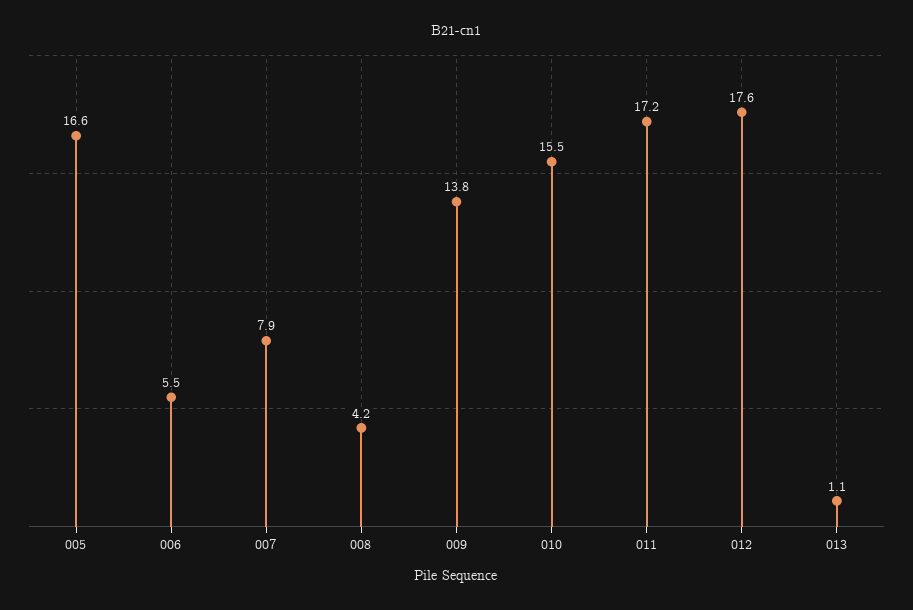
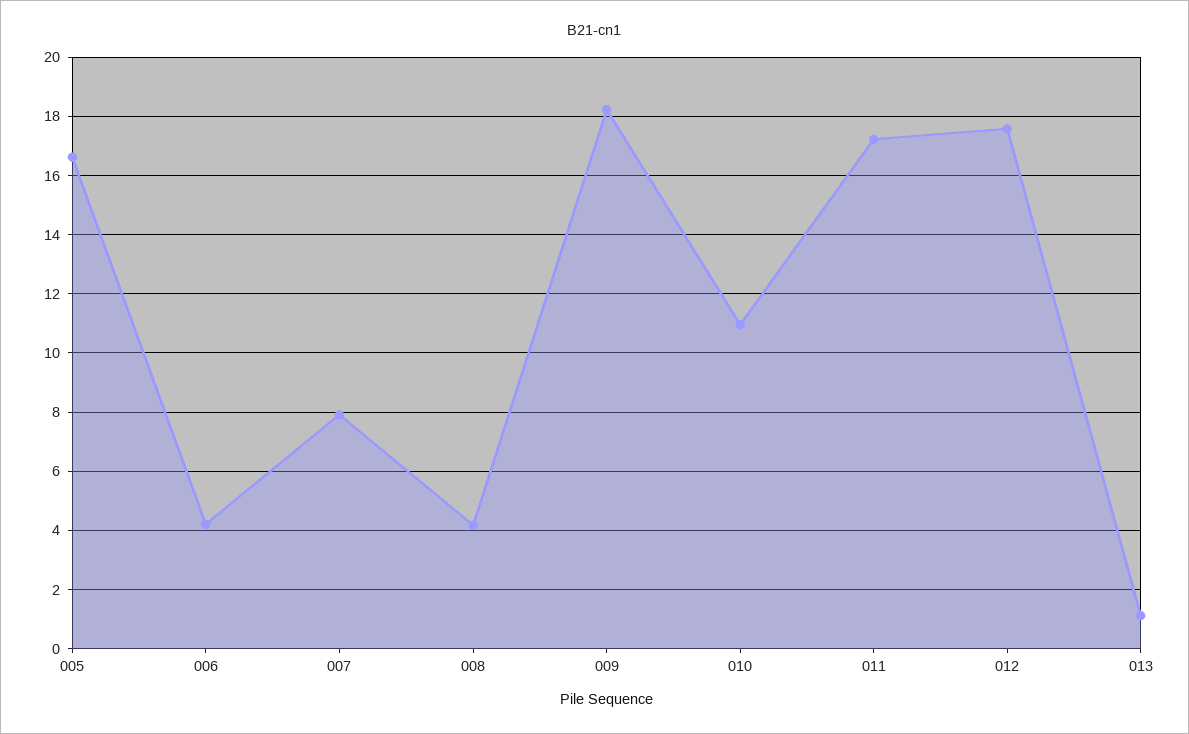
006: 5.5 -> 4.25
009: 13.8 -> 18.25
010: 15.5 -> 11

